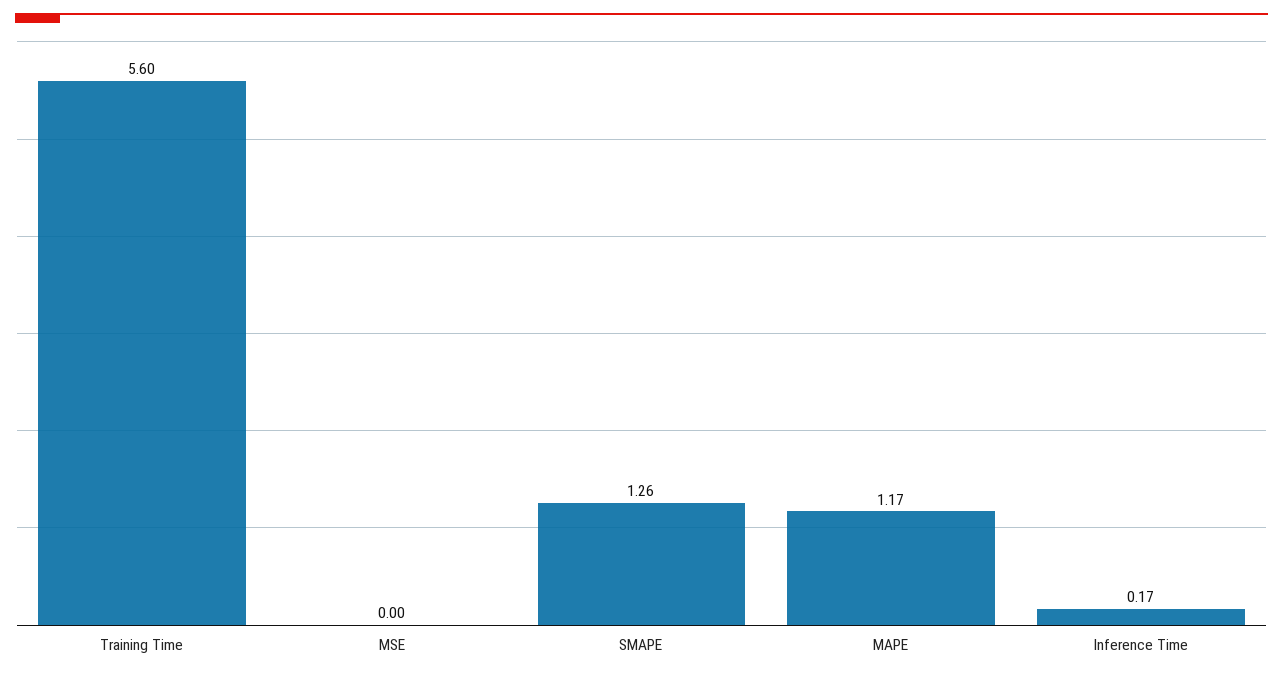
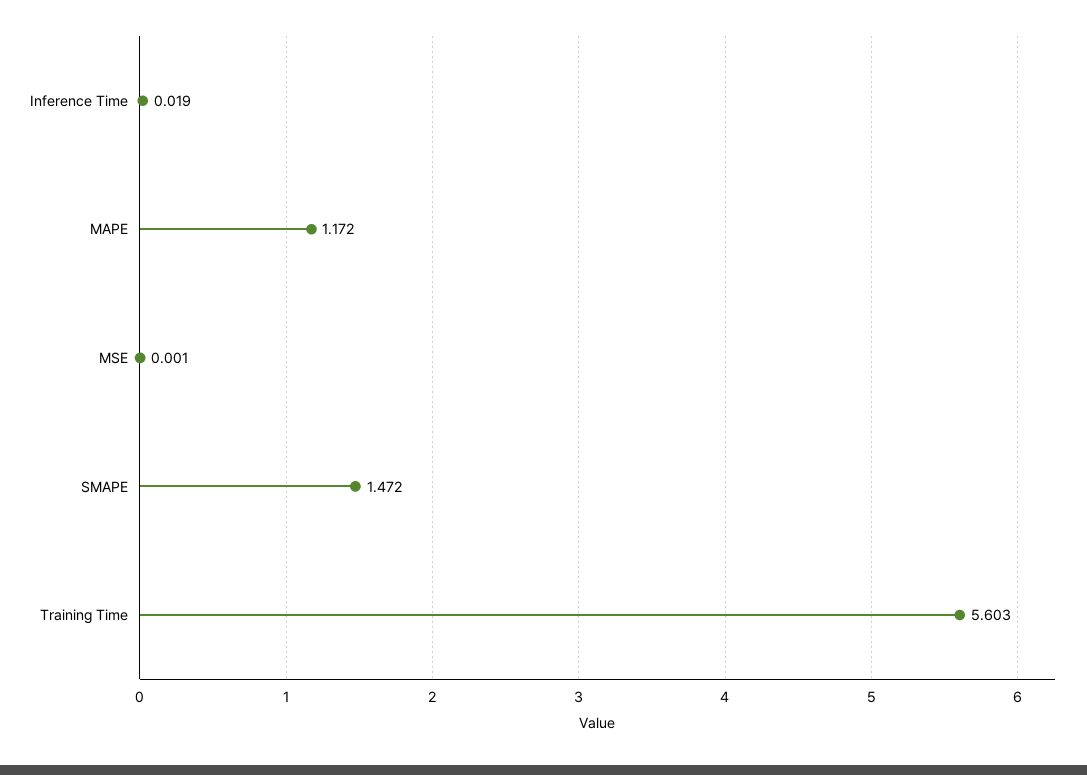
SMAPE: 1.26 -> 1.472
Inference Time: 0.17 -> 0.019

